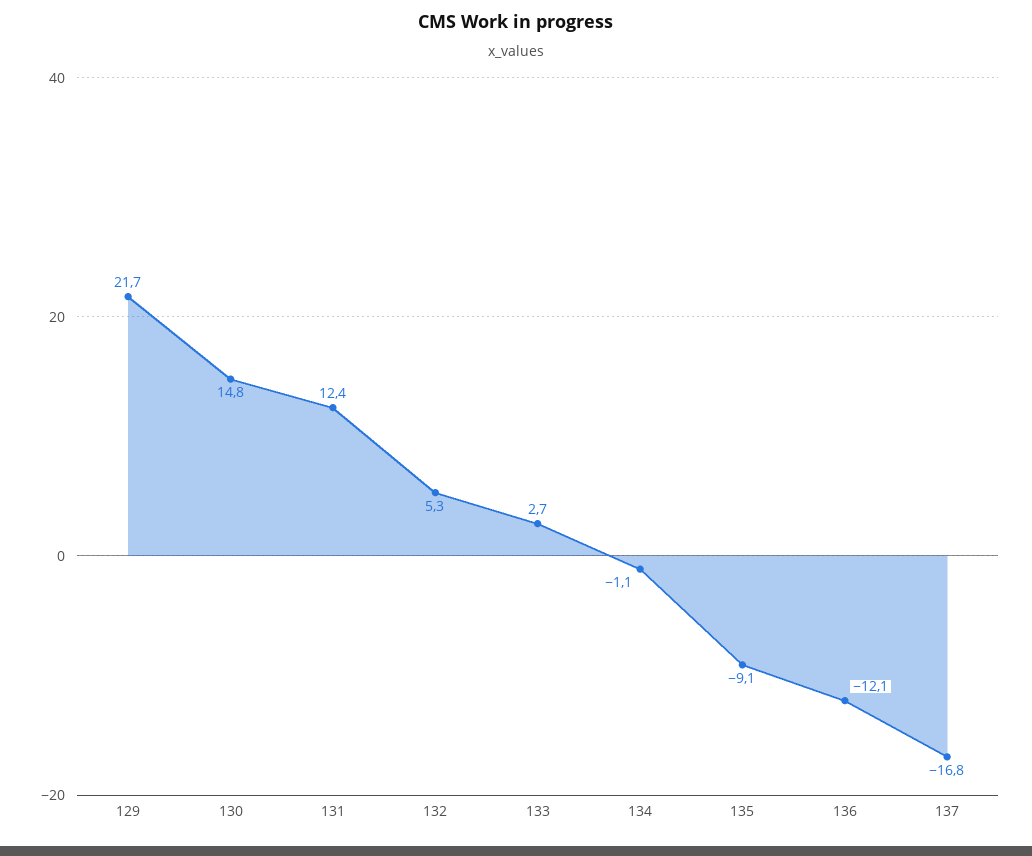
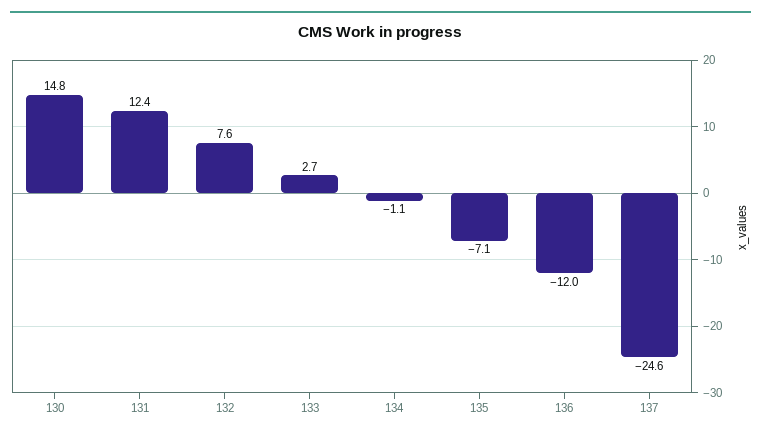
129: 21.7 -> none
132: 5.3 -> 7.6
135: -9.1 -> -7.1
136: -12.1 -> -12
137: -16.8 -> -24.6

